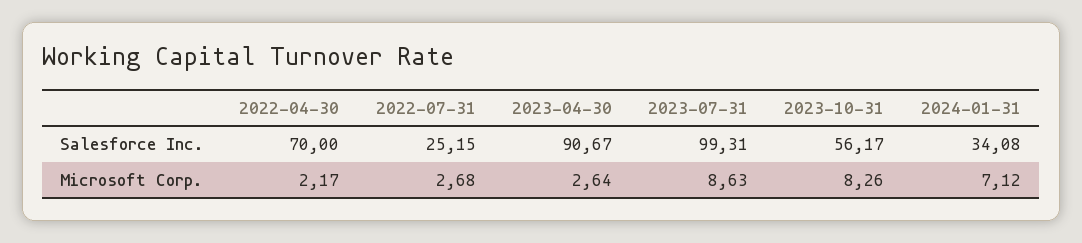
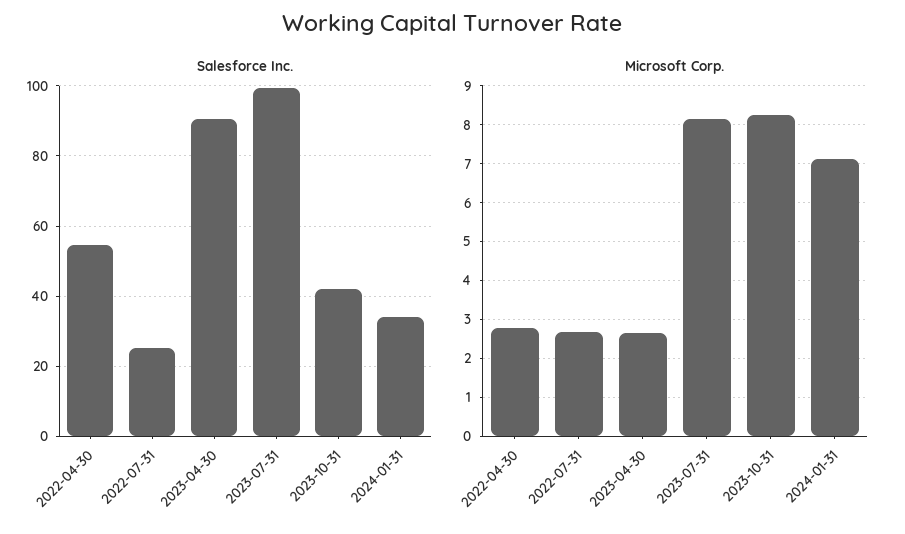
Salesforce Inc., 2022-04-30: 70 -> 54
Salesforce Inc., 2023-10-31: 56.17 -> 42
Microsoft Corp., 2022-04-30: 2.17 -> 2.8
Microsoft Corp., 2023-07-31: 8.63 -> 8.2

